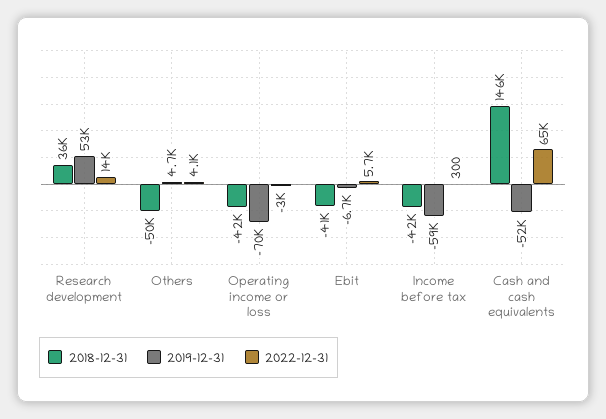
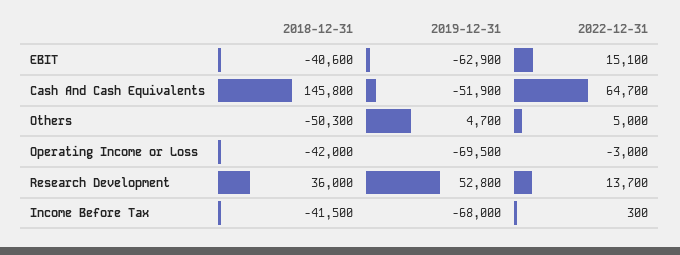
2022-12-31, Others: 4100 -> 5000
2019-12-31, Ebit: -6700 -> -62900
2022-12-31, Ebit: 5700 -> 15100
2019-12-31, Income before tax: -59000 -> -68000

